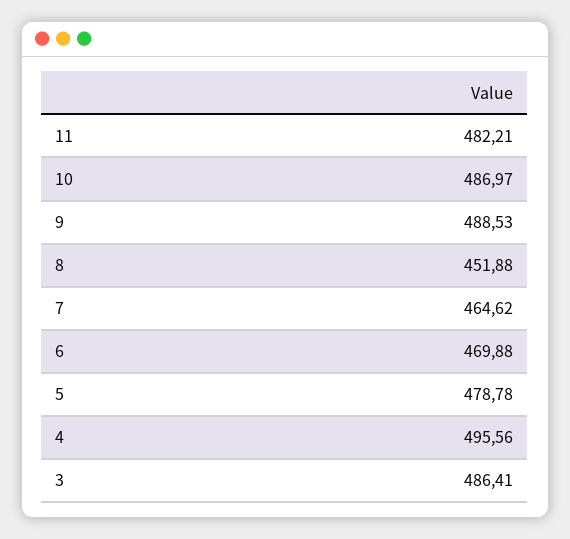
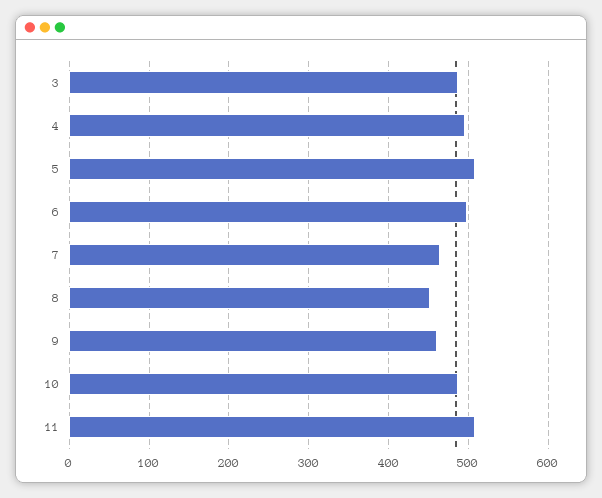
11: 482.21 -> 510
9: 488.53 -> 460
6: 469.88 -> 500
5: 478.78 -> 510

